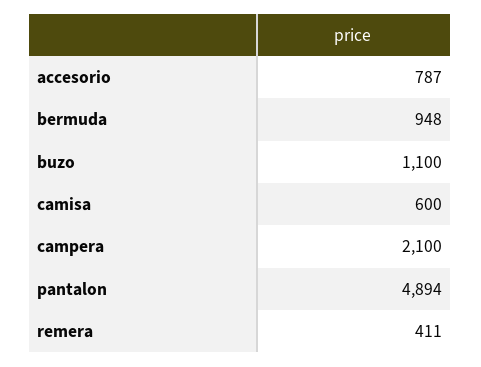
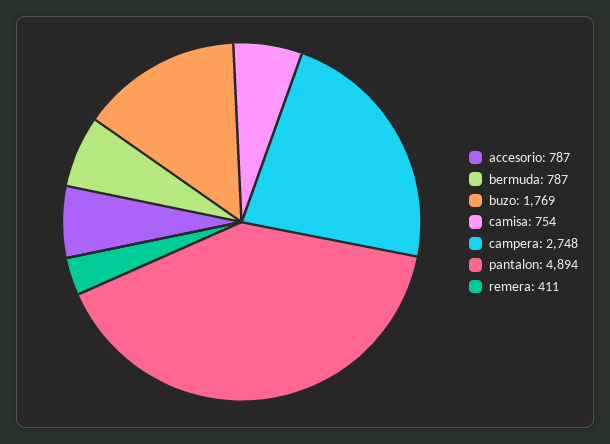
bermuda: 948 -> 787
buzo: 1100 -> 1769
camisa: 600 -> 754
campera: 2100 -> 2748

